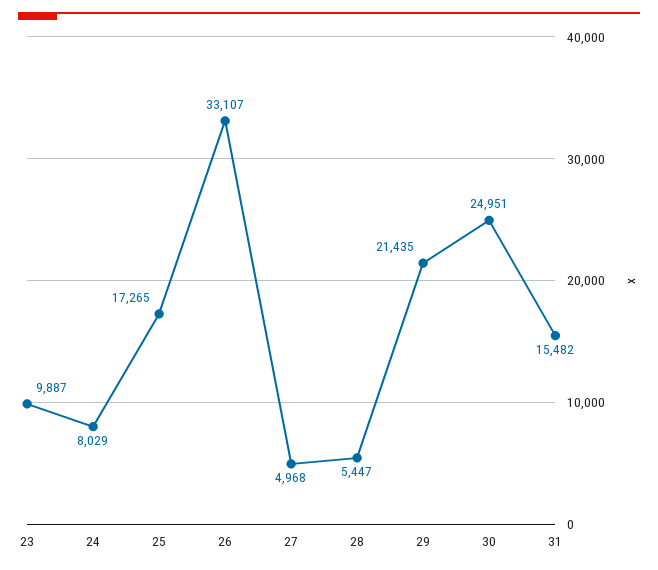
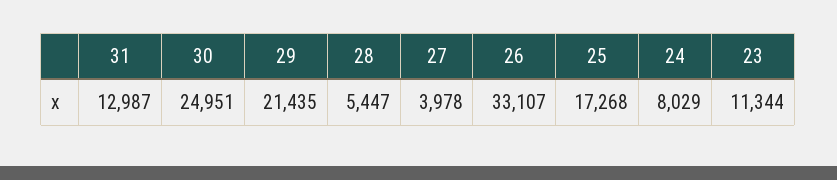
23: 9887 -> 11344
25: 17265 -> 17268
27: 4968 -> 3978
31: 15482 -> 12987

